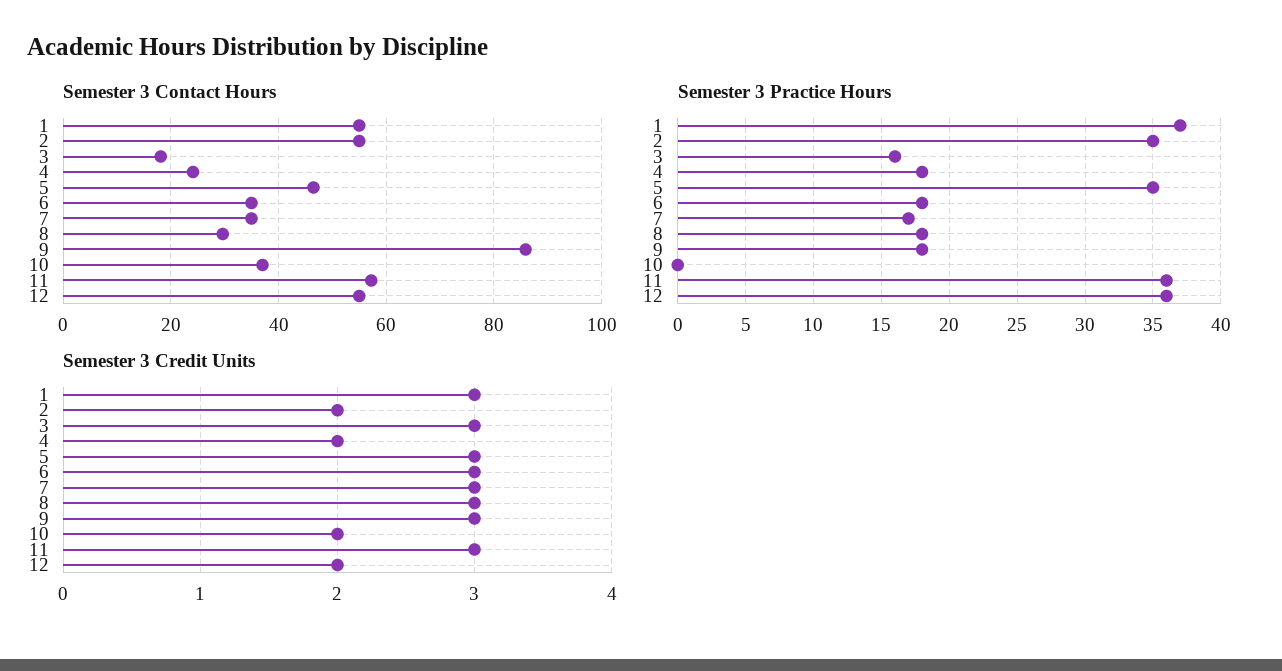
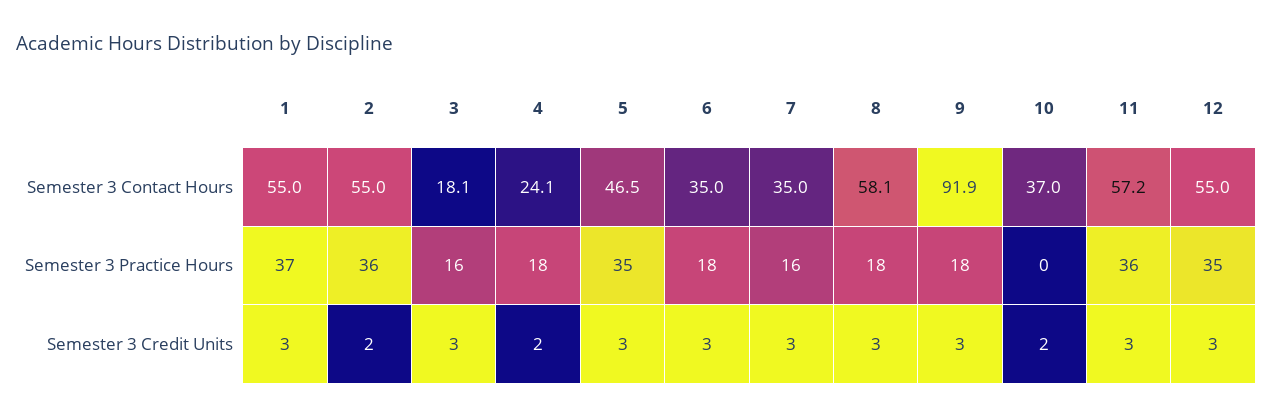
Semester 3 Contact Hours, 8: 30 -> 58.1
Semester 3 Contact Hours, 9: 86 -> 91.9
Semester 3 Practice Hours, 2: 35 -> 36
Semester 3 Practice Hours, 7: 17 -> 16
Semester 3 Practice Hours, 12: 36 -> 35
Semester 3 Credit Units, 12: 2 -> 3

